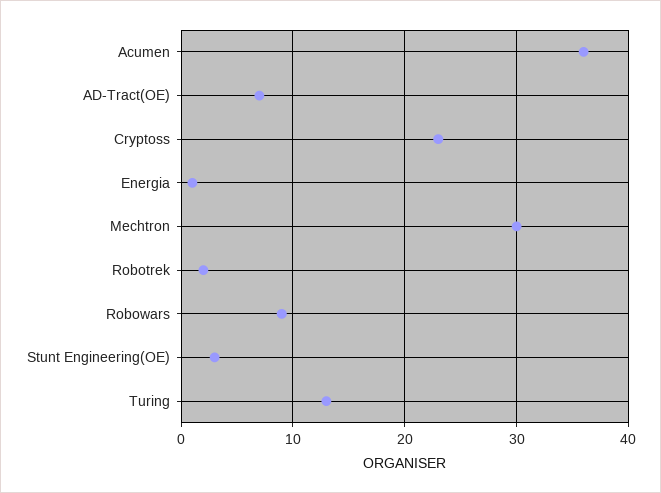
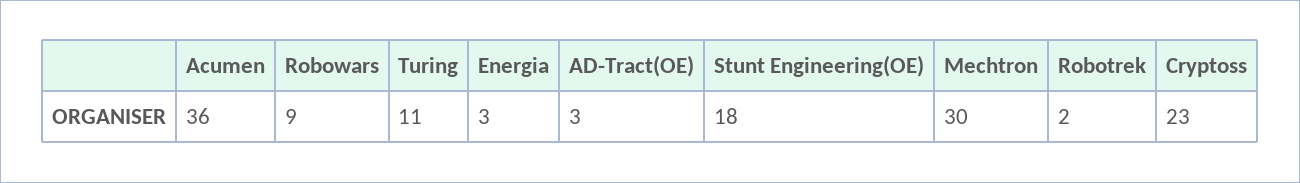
AD-Tract(OE): 7 -> 3
Energia: 1 -> 3
Stunt Engineering(OE): 3 -> 18
Turing: 13 -> 11

